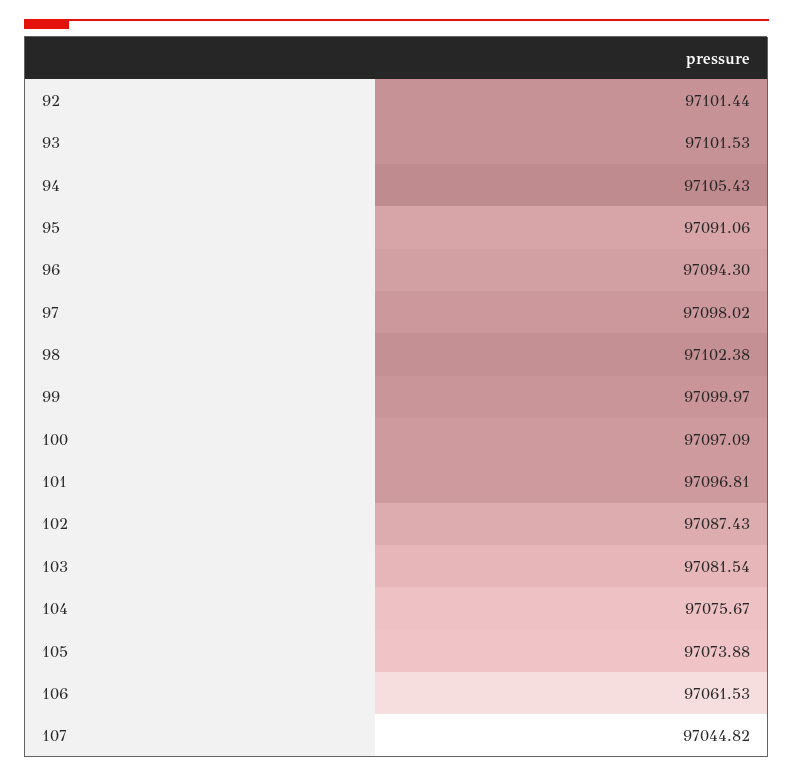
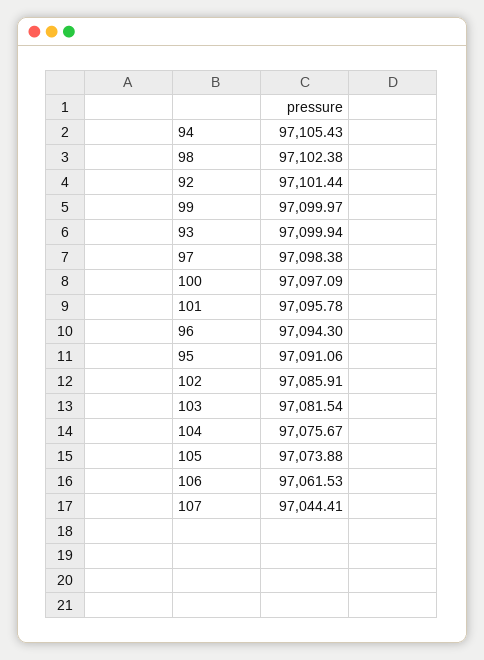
93: 97101.53 -> 97099.94
97: 97098.02 -> 97098.38
101: 97096.81 -> 97095.78
102: 97087.43 -> 97085.91
107: 97044.82 -> 97044.41

